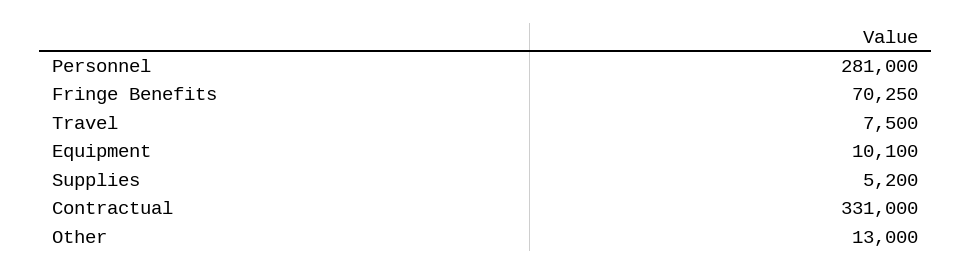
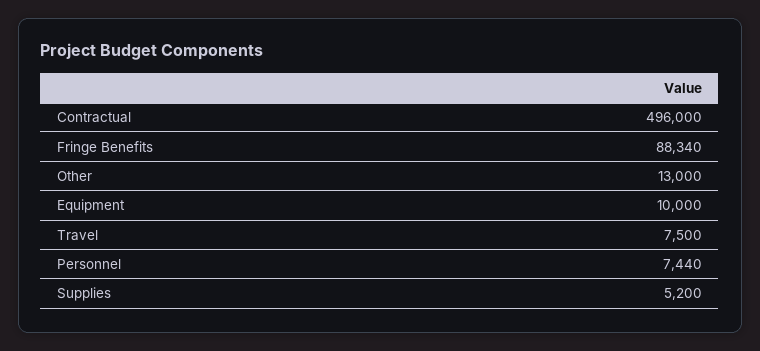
Personnel: 281000 -> 7440
Fringe Benefits: 70250 -> 88340
Equipment: 10100 -> 10000
Contractual: 331000 -> 496000

